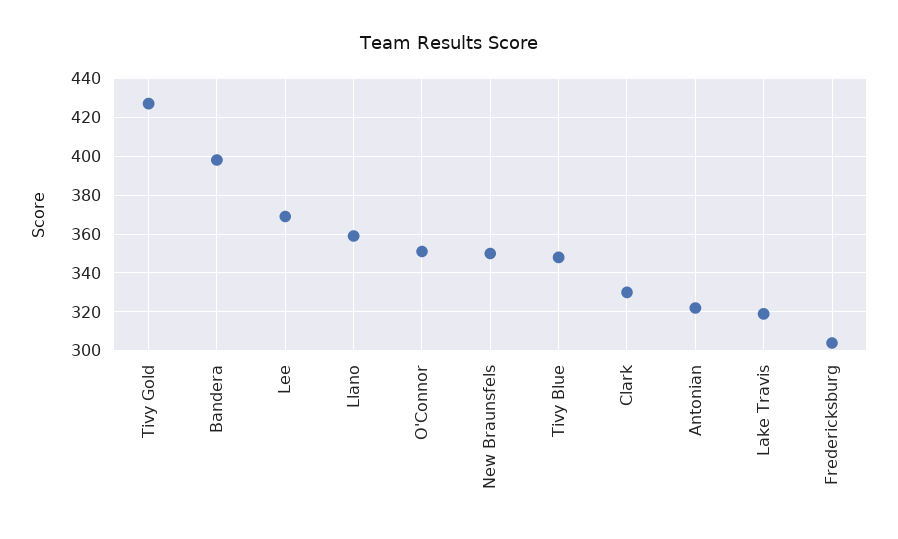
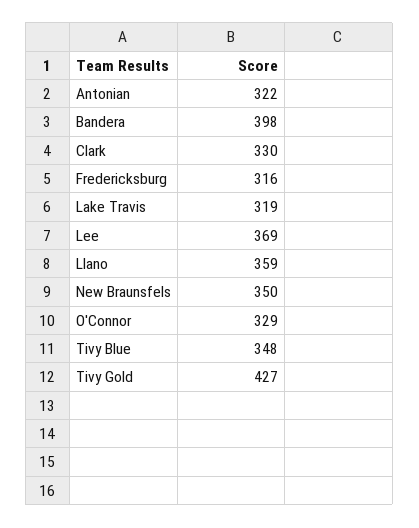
O'Connor: 350 -> 329
Fredericksburg: 305 -> 316

